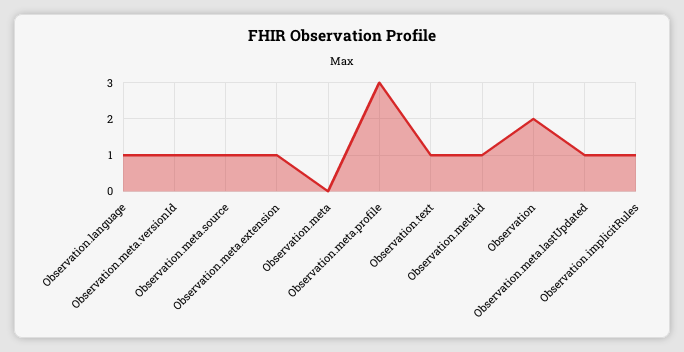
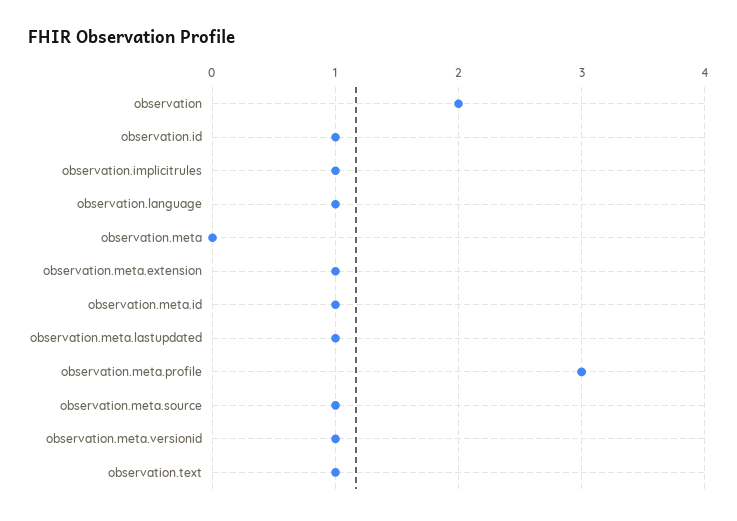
observation.id: none -> 1

